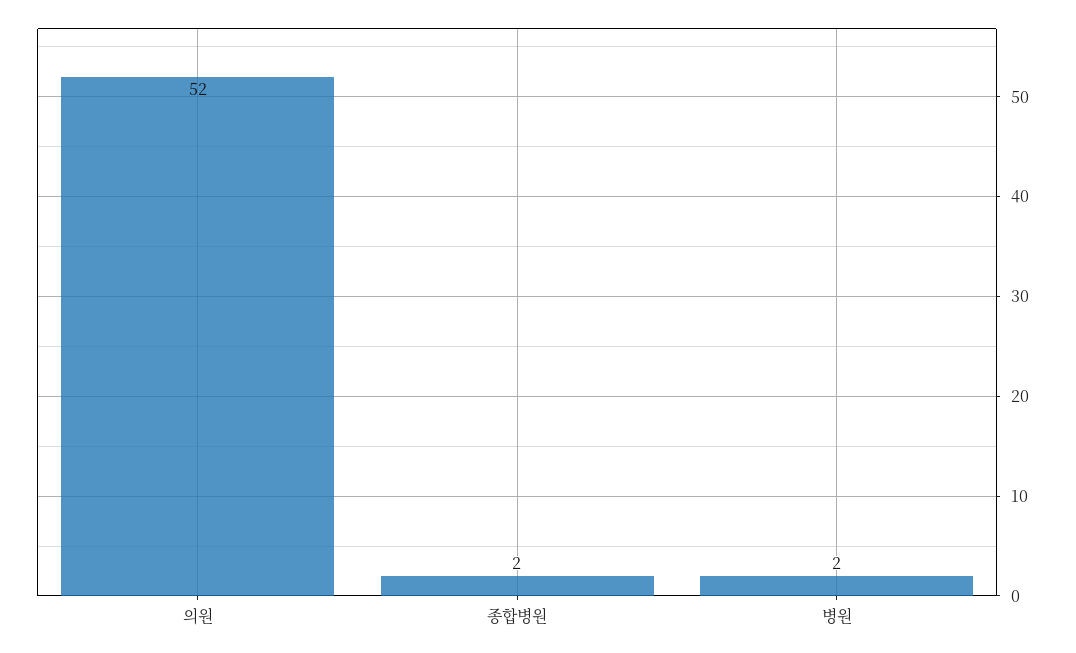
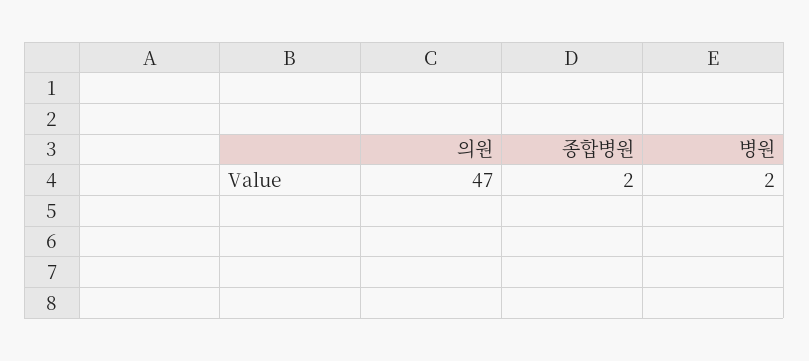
의원: 52 -> 47

